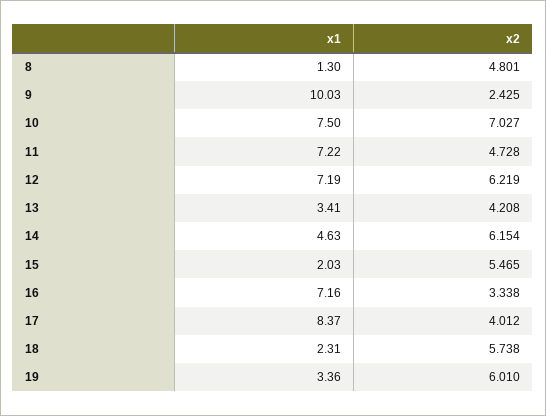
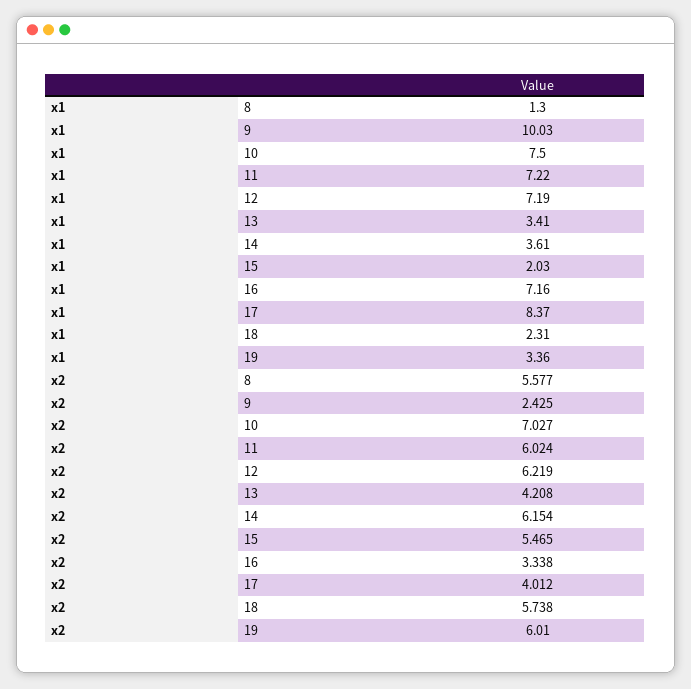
x2, 8: 4.801 -> 5.577
x2, 11: 4.728 -> 6.024
x1, 14: 4.63 -> 3.61

